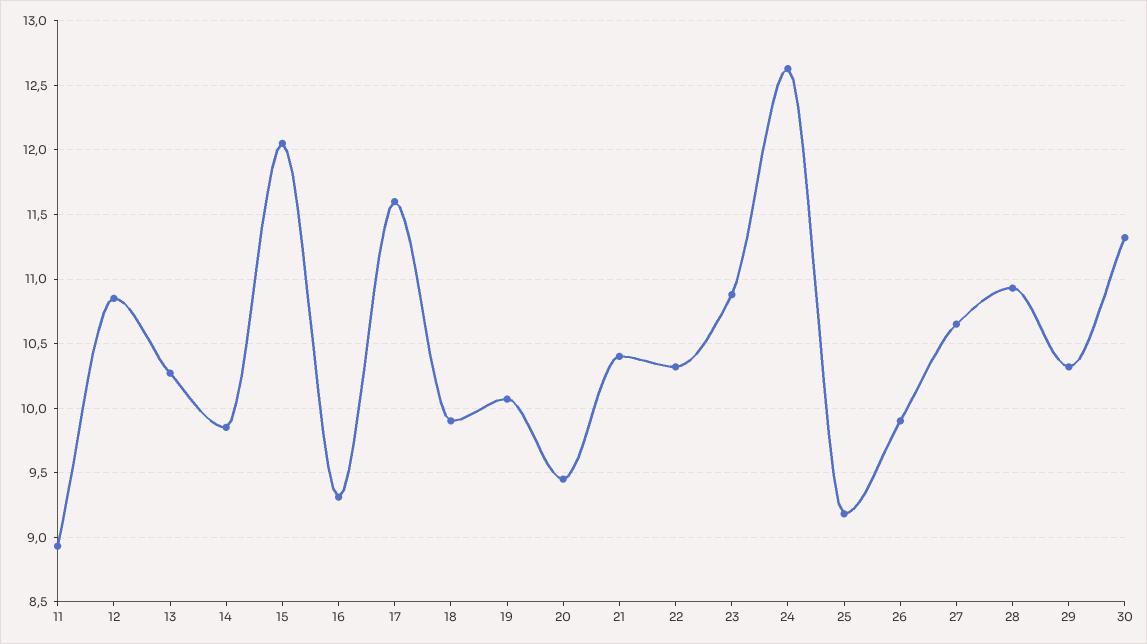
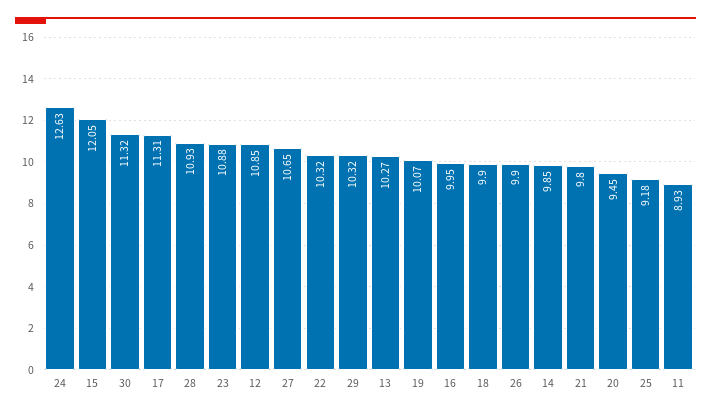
16: 9.3 -> 9.95
17: 11.6 -> 11.31
21: 10.4 -> 9.8

